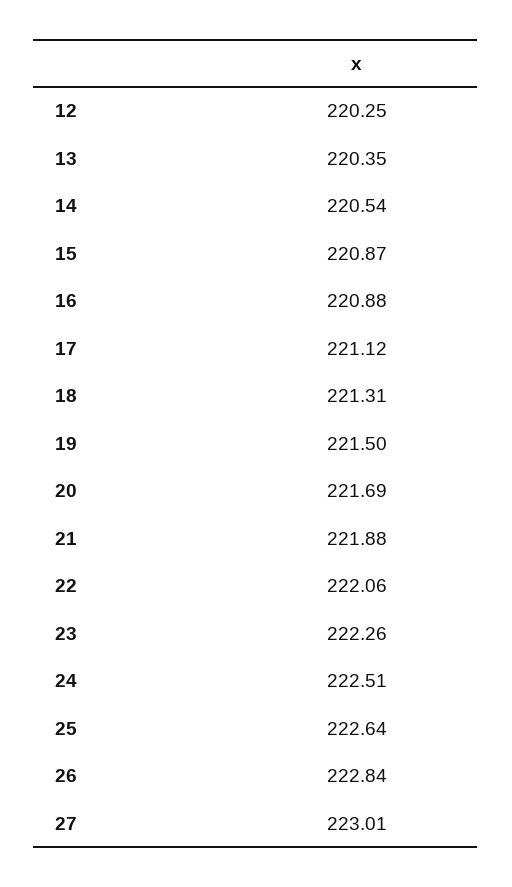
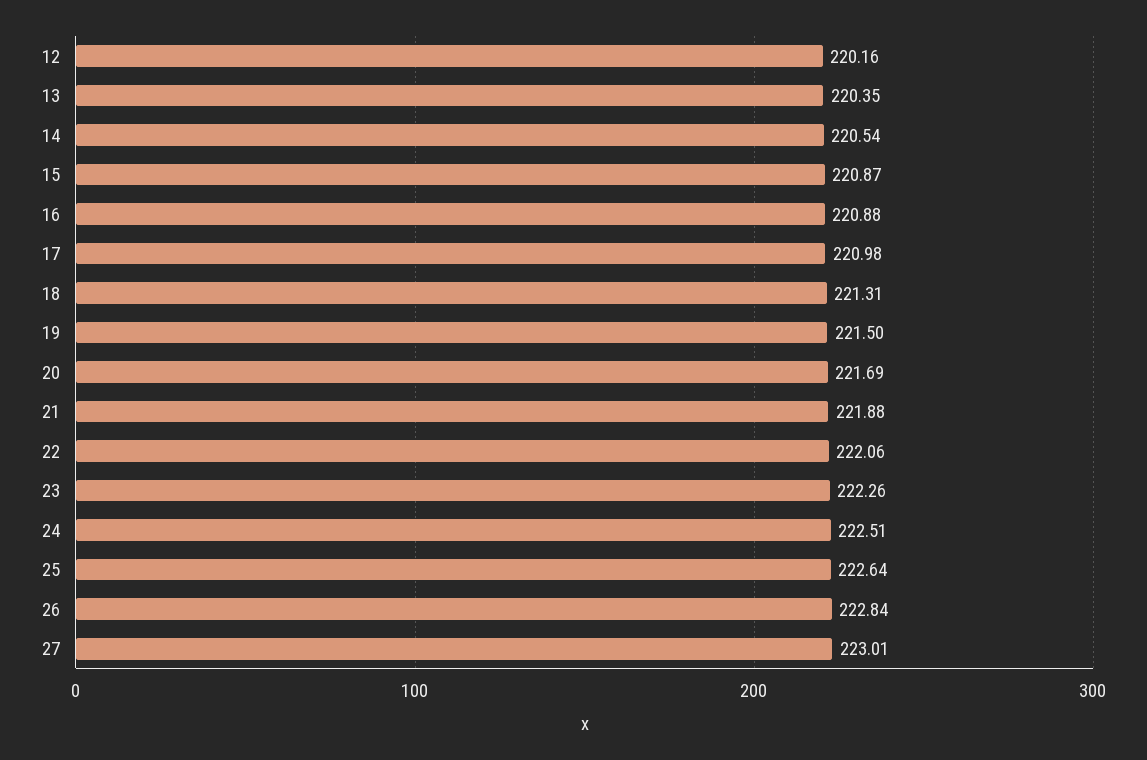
12: 220.25 -> 220.16
17: 221.12 -> 220.98

